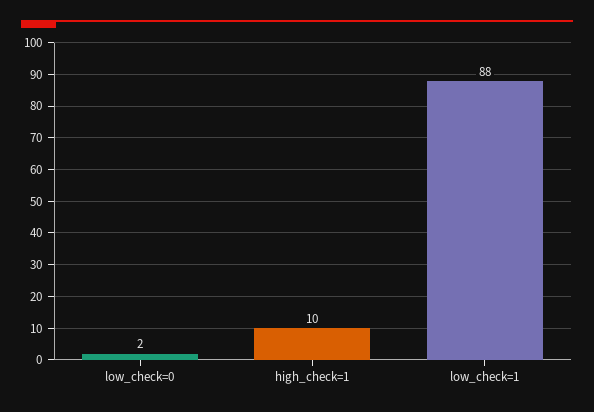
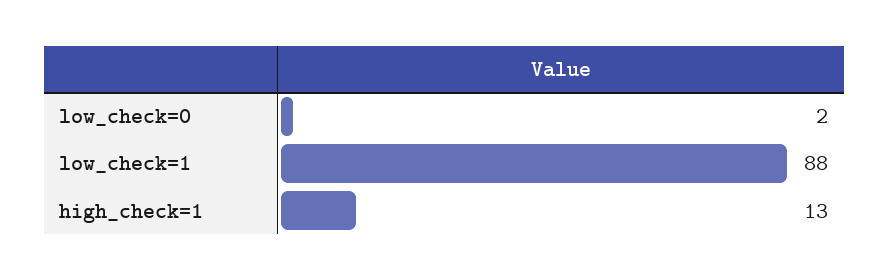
high_check=1: 10 -> 13

